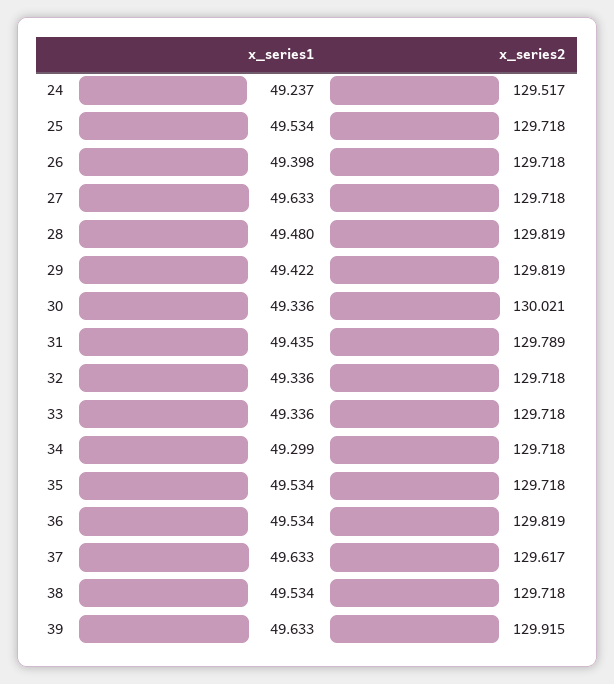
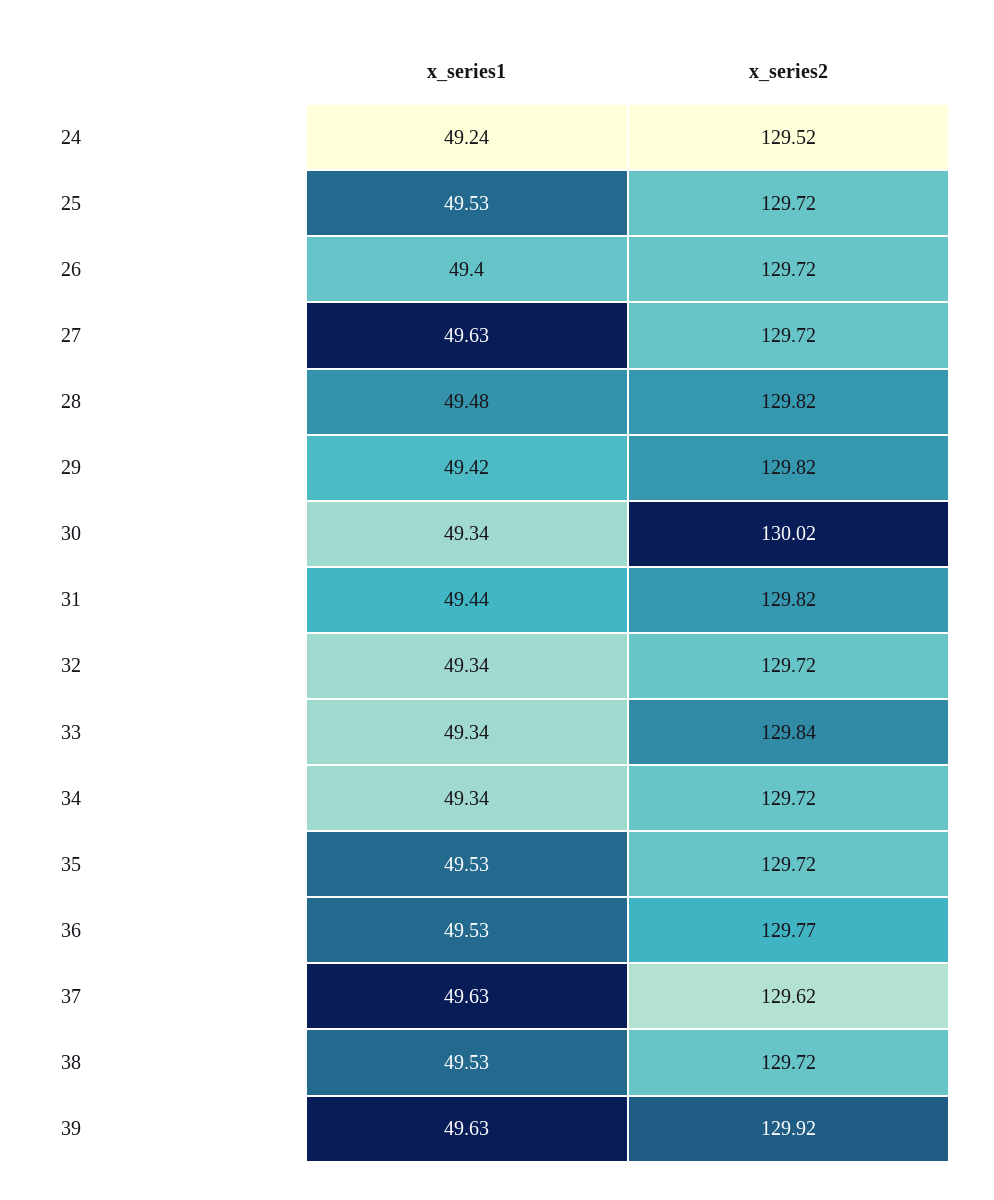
x_series2, 31: 129.789 -> 129.82
x_series2, 33: 129.718 -> 129.84
x_series1, 34: 49.299 -> 49.34
x_series2, 36: 129.819 -> 129.77

